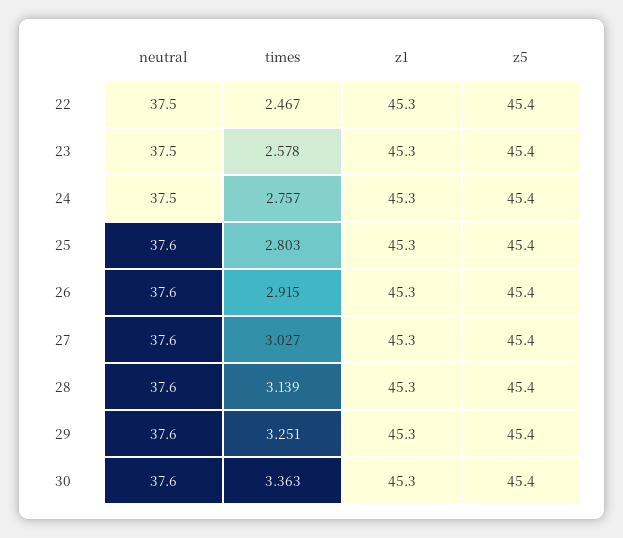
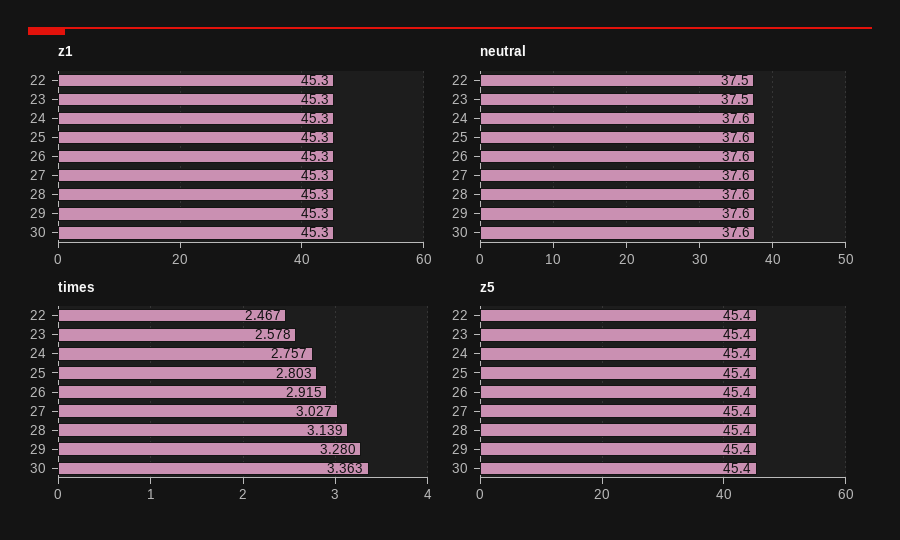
neutral, 24: 37.5 -> 37.6
times, 29: 3.251 -> 3.28

